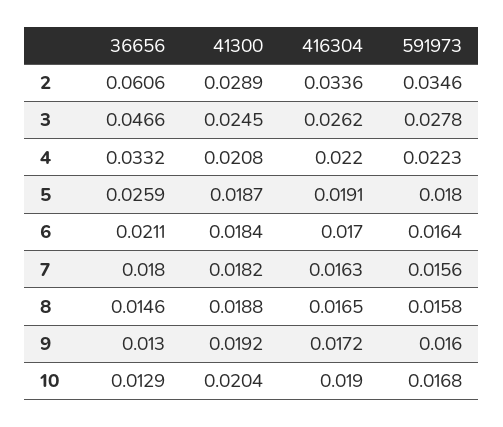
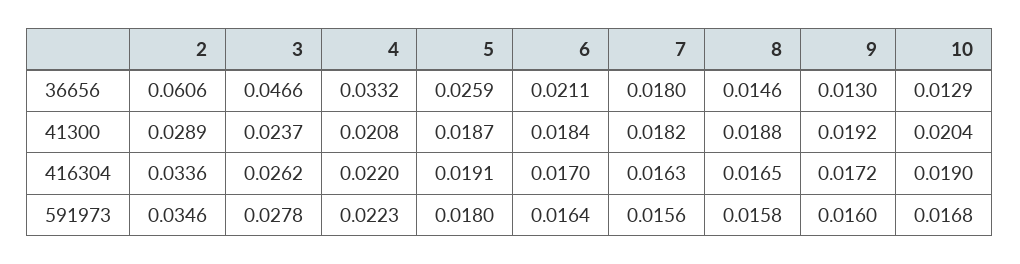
41300, 3: 0.0245 -> 0.0237

